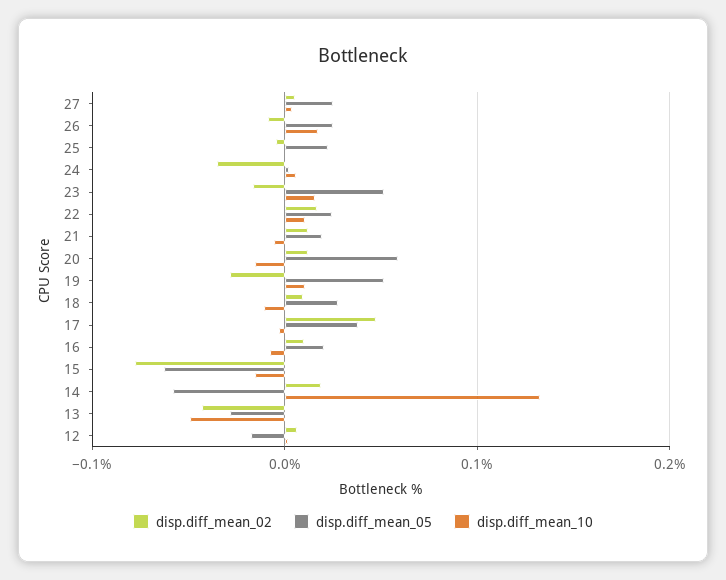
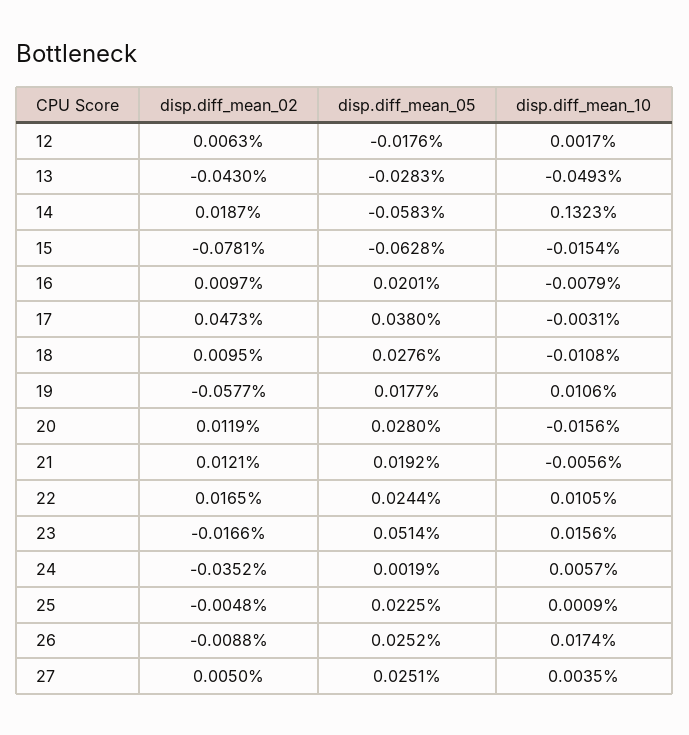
disp.diff_mean_05, 20: 0.06 -> 0.028
disp.diff_mean_02, 19: -0.03 -> -0.0577
disp.diff_mean_05, 19: 0.05 -> 0.0177

